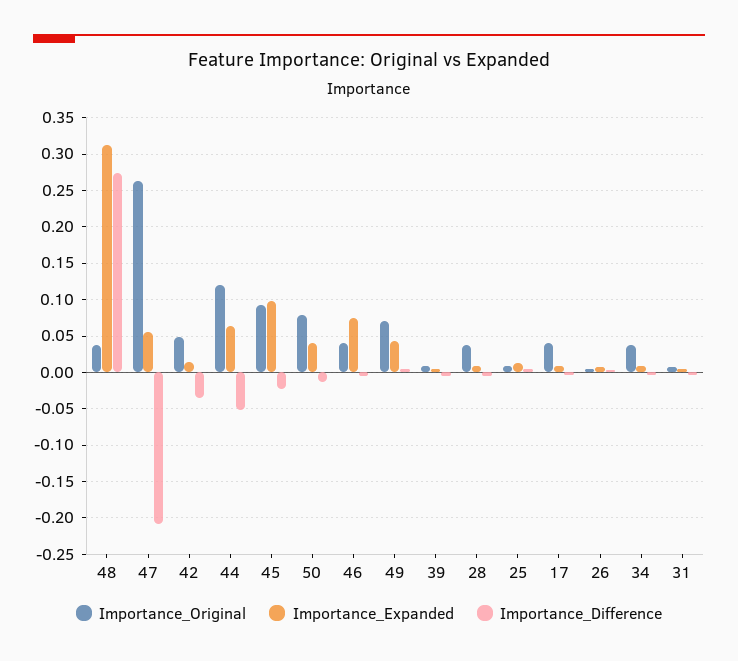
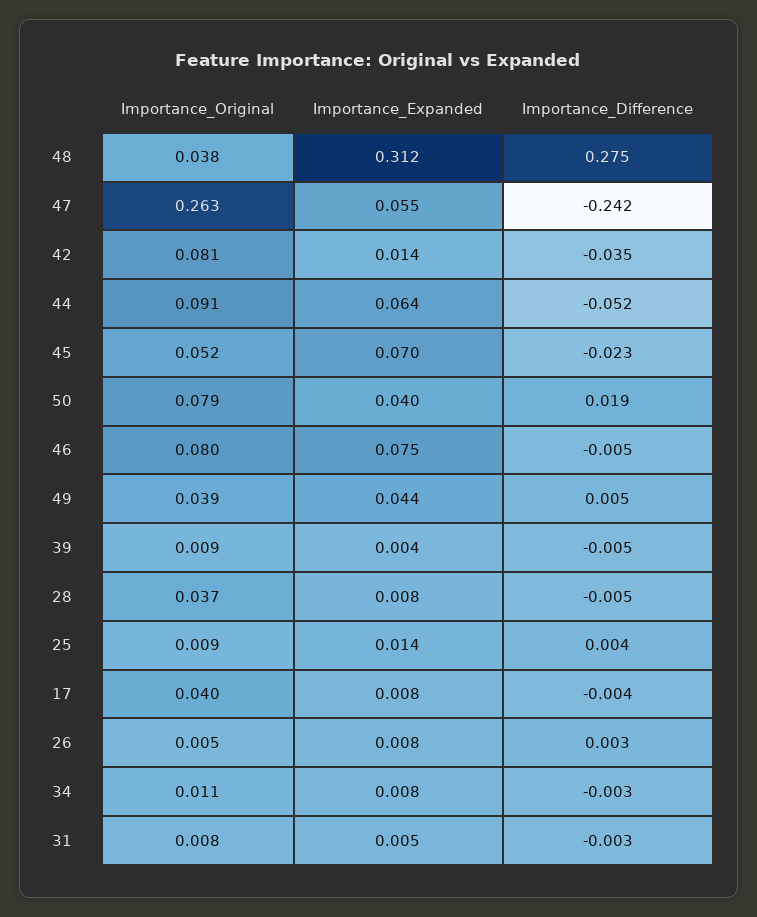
Importance_Difference, 47: -0.21 -> -0.242
Importance_Original, 42: 0.05 -> 0.081
Importance_Original, 44: 0.12 -> 0.091
Importance_Original, 45: 0.09 -> 0.052
Importance_Expanded, 45: 0.1 -> 0.07
Importance_Difference, 50: -0.01 -> 0.019
Importance_Original, 46: 0.04 -> 0.08
Importance_Original, 49: 0.07 -> 0.039
Importance_Original, 34: 0.04 -> 0.011

